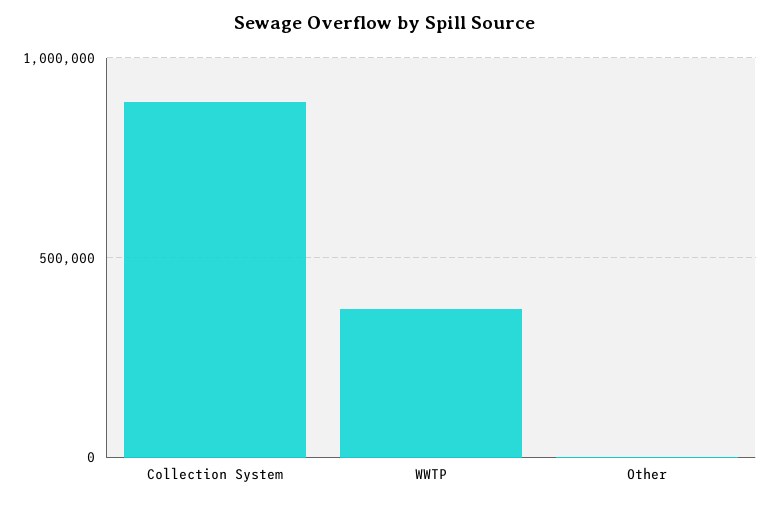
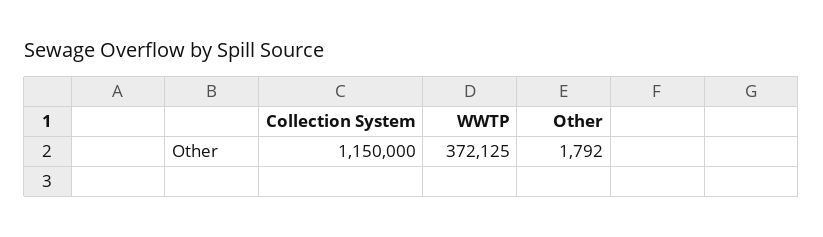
Collection System: 900000 -> 1150000

